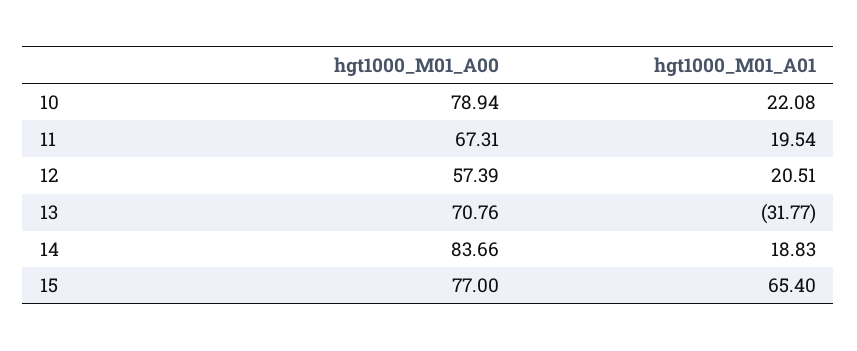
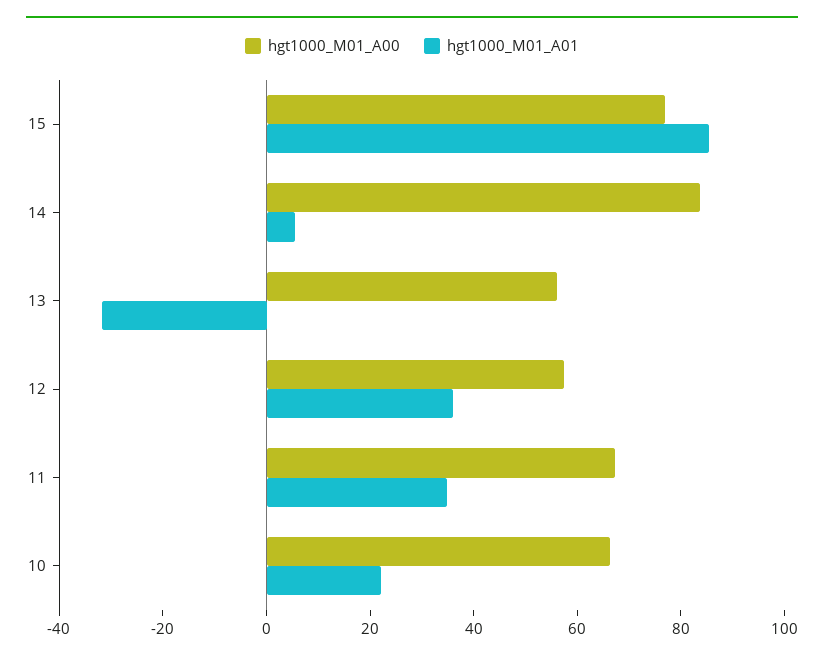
hgt1000_M01_A00, 10: 78.94 -> 65
hgt1000_M01_A01, 11: 19.54 -> 35
hgt1000_M01_A01, 12: 20.51 -> 35
hgt1000_M01_A00, 13: 70.76 -> 55
hgt1000_M01_A01, 14: 18.83 -> 5
hgt1000_M01_A01, 15: 65.4 -> 85

